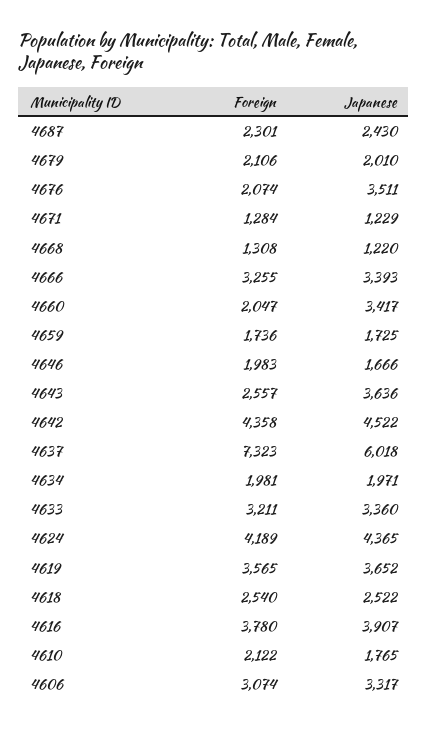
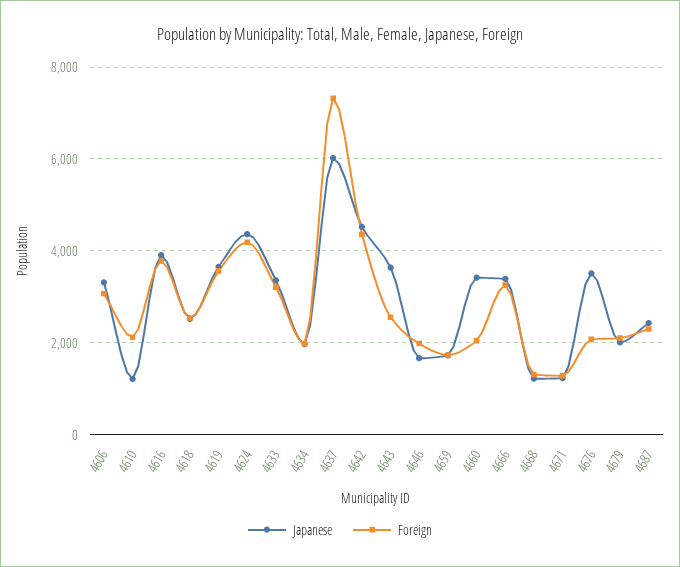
Japanese, 4610: 1765 -> 1200

